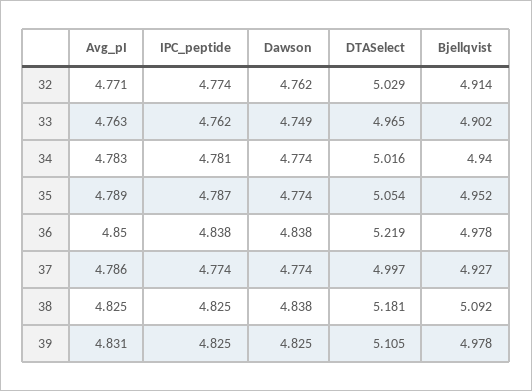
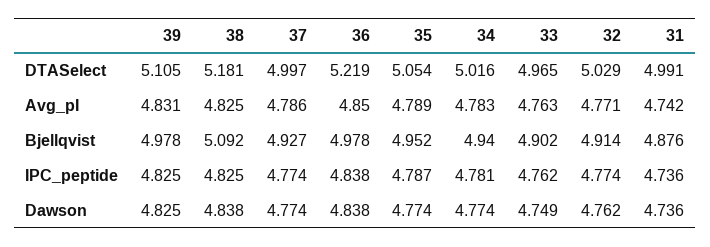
DTASelect, 31: none -> 4.991
Avg_pI, 31: none -> 4.742
Bjellqvist, 31: none -> 4.876
IPC_peptide, 31: none -> 4.736
Dawson, 31: none -> 4.736

